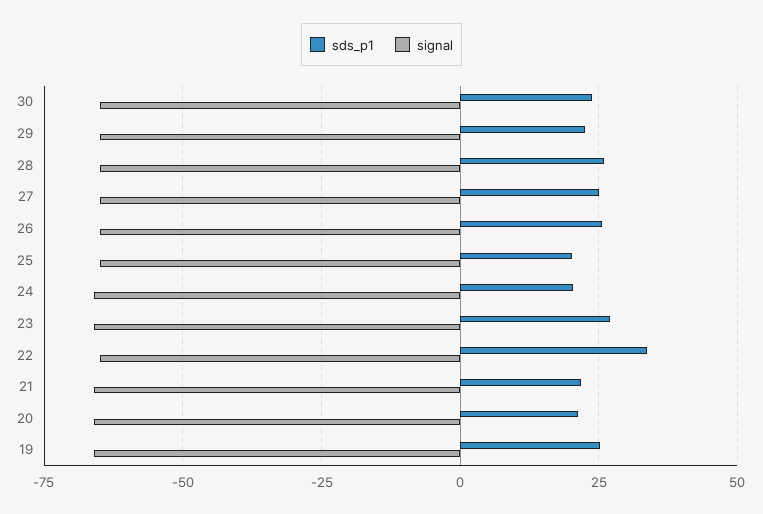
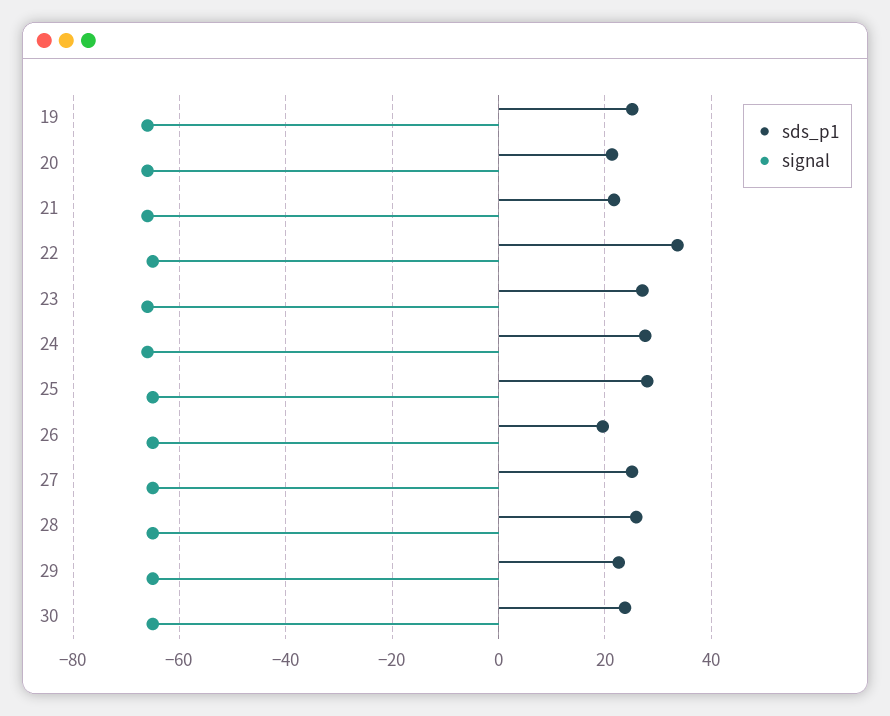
sds_p1, 26: 25 -> 20
sds_p1, 25: 20 -> 28
sds_p1, 24: 20 -> 28

